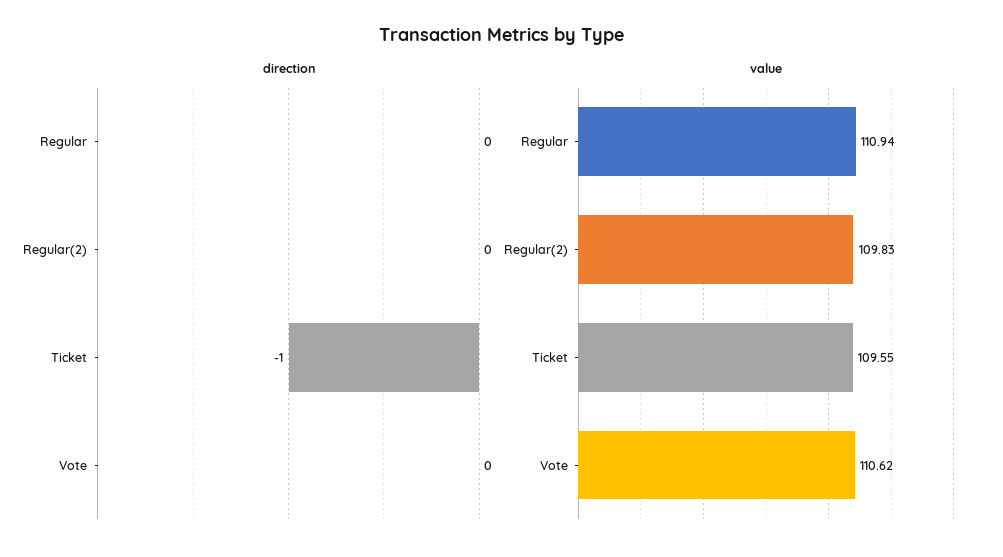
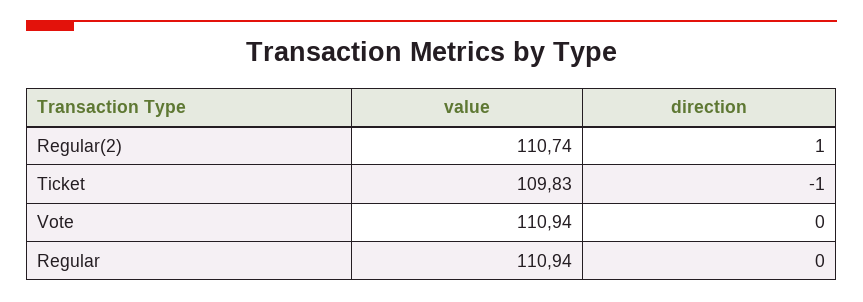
direction, Regular(2): 0 -> 1
value, Regular(2): 109.83 -> 110.74
value, Ticket: 109.55 -> 109.83
value, Vote: 110.62 -> 110.94

